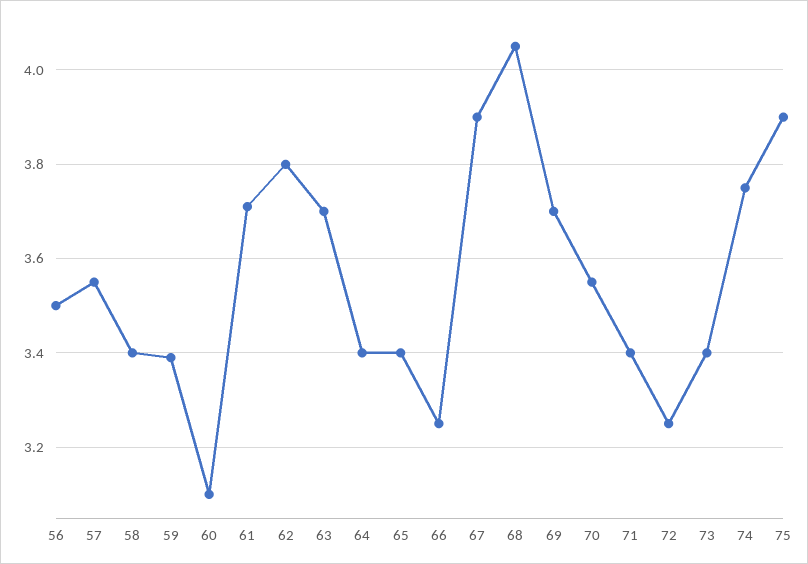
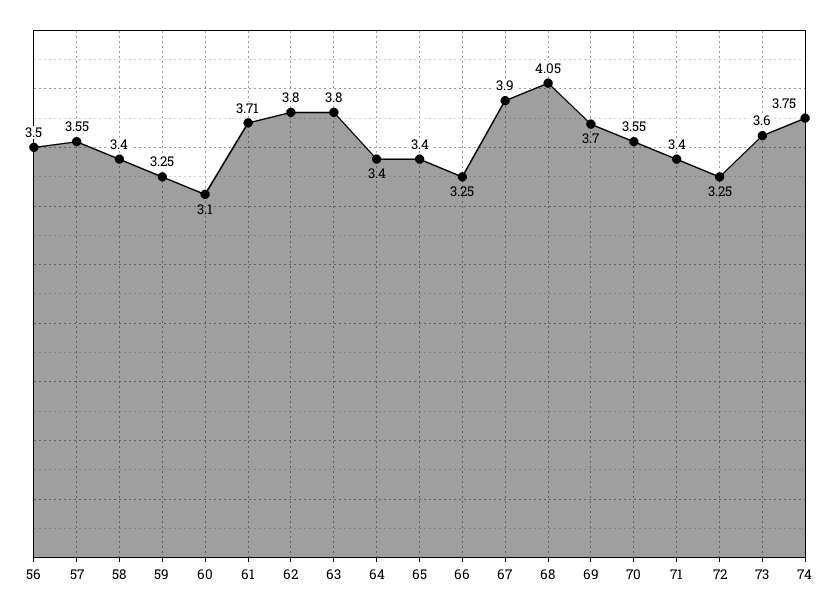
59: 3.4 -> 3.25
63: 3.7 -> 3.8
73: 3.4 -> 3.6
75: 3.9 -> none

